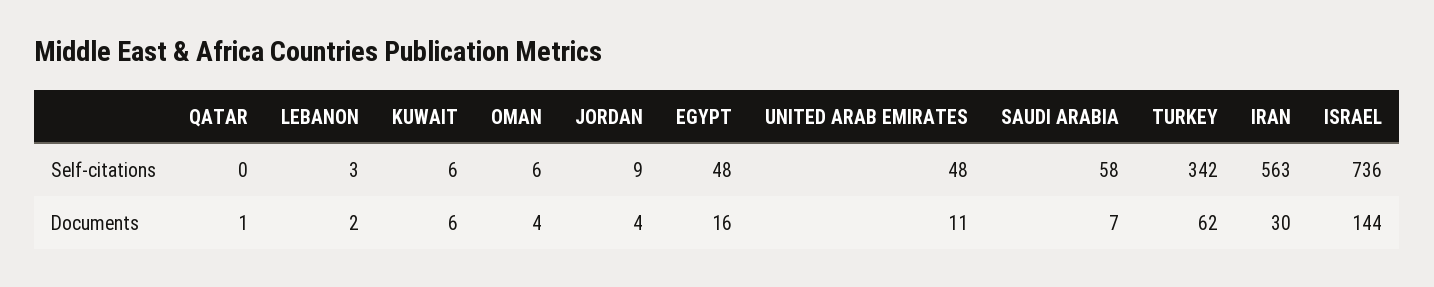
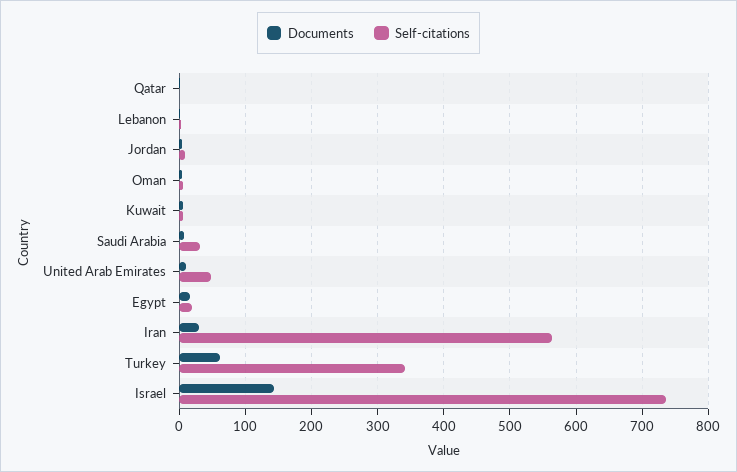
Self-citations, EGYPT: 48 -> 20
Self-citations, SAUDI ARABIA: 58 -> 30

